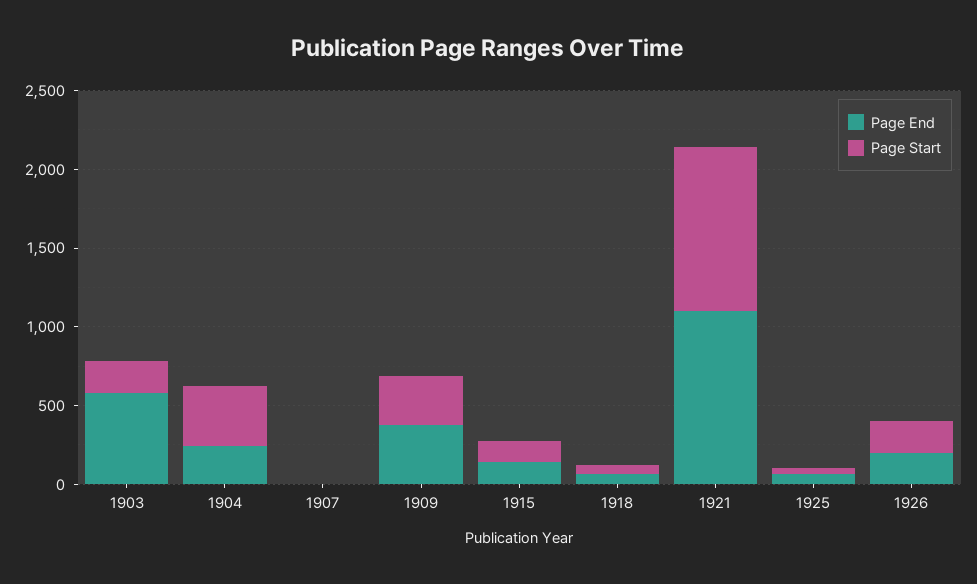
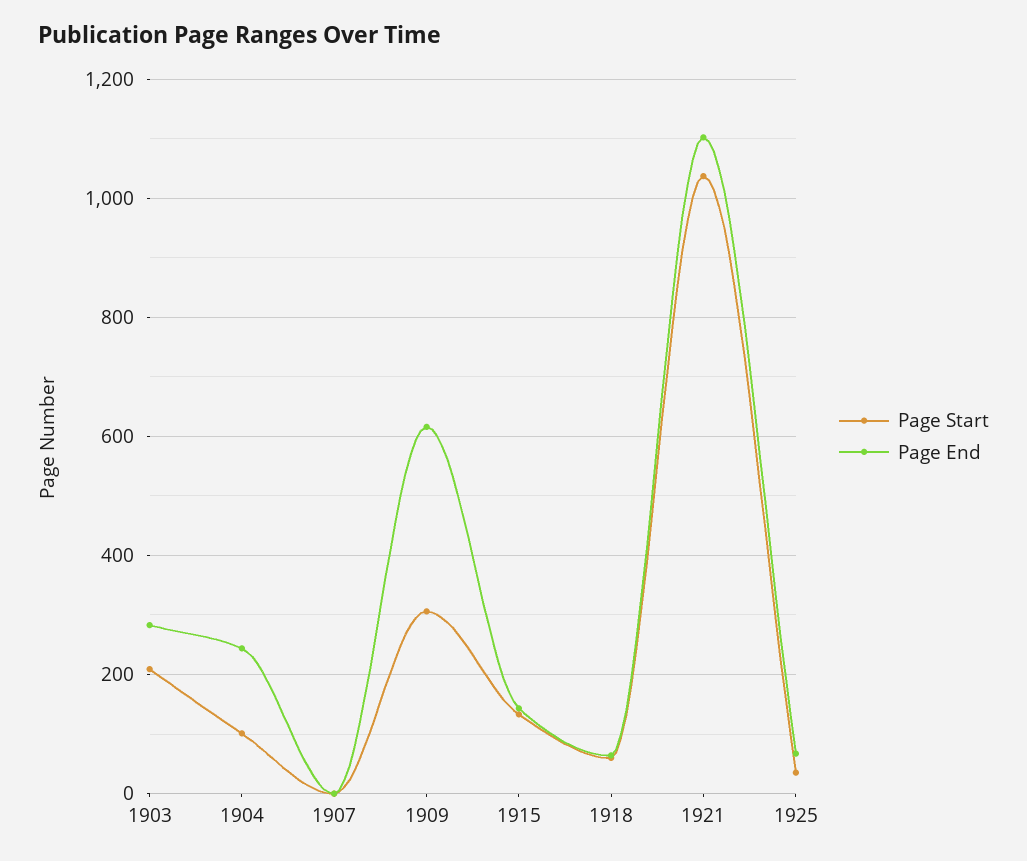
Page End, 1903: 600 -> 280
Page Start, 1904: 400 -> 100
Page End, 1909: 400 -> 620
Page End, 1926: 200 -> none
Page Start, 1926: 200 -> none

